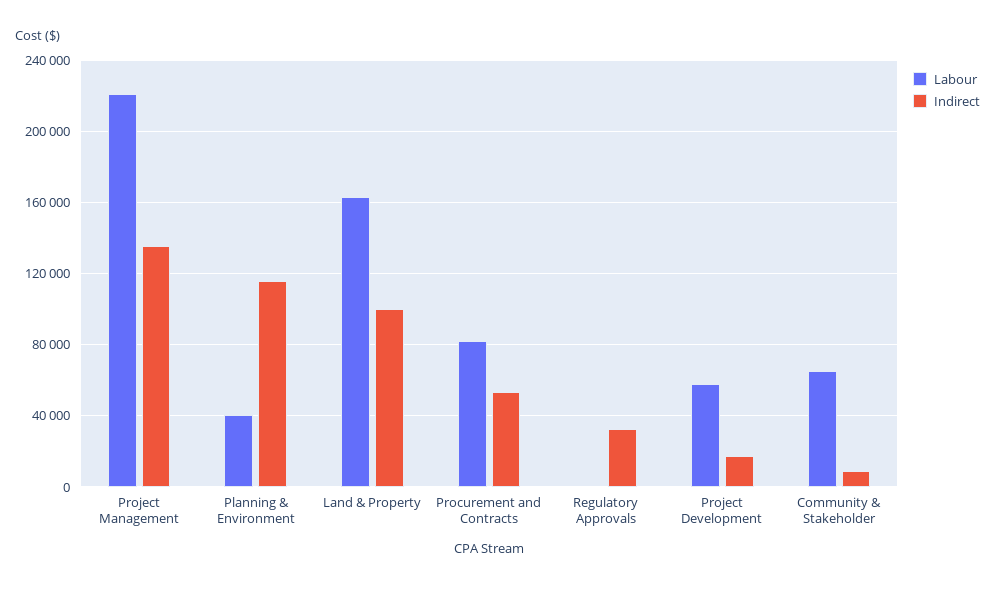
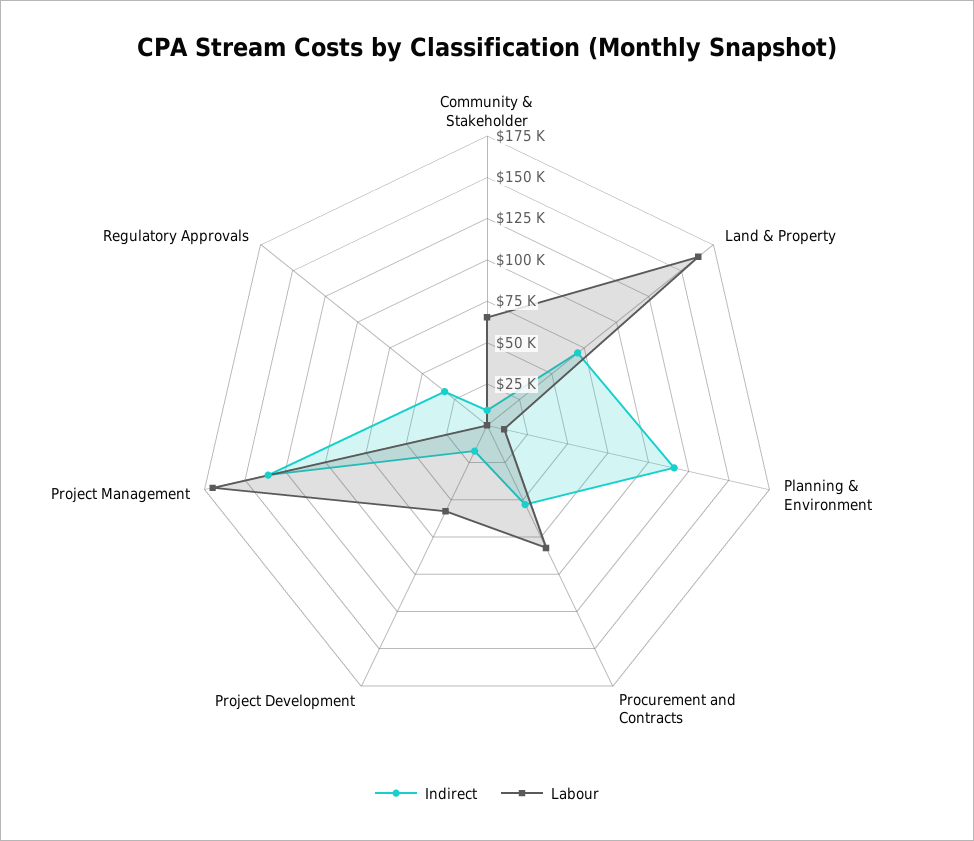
Labour, Project Management: 220000 -> 170000
Labour, Planning & Environment: 40000 -> 10000
Indirect, Land & Property: 100000 -> 70000

